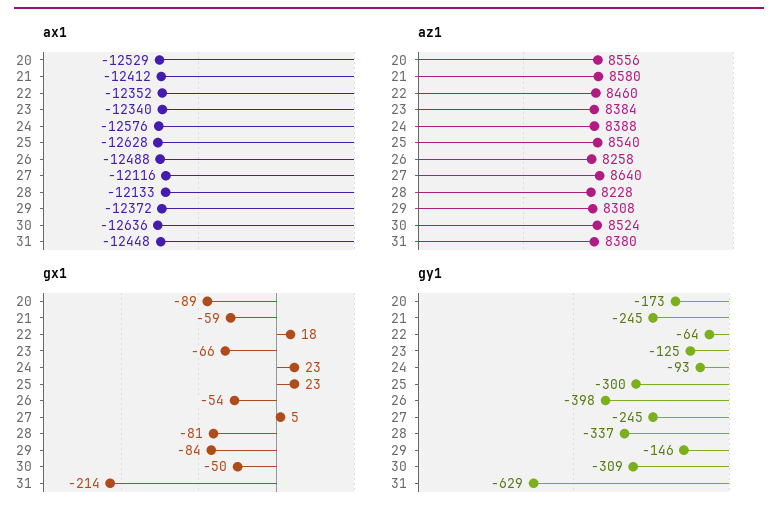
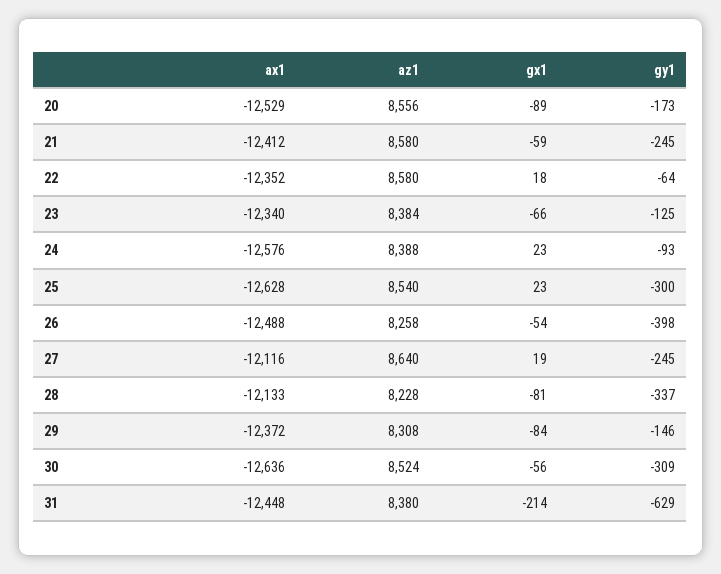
az1, 22: 8460 -> 8580
gx1, 27: 5 -> 19
gx1, 30: -50 -> -56

